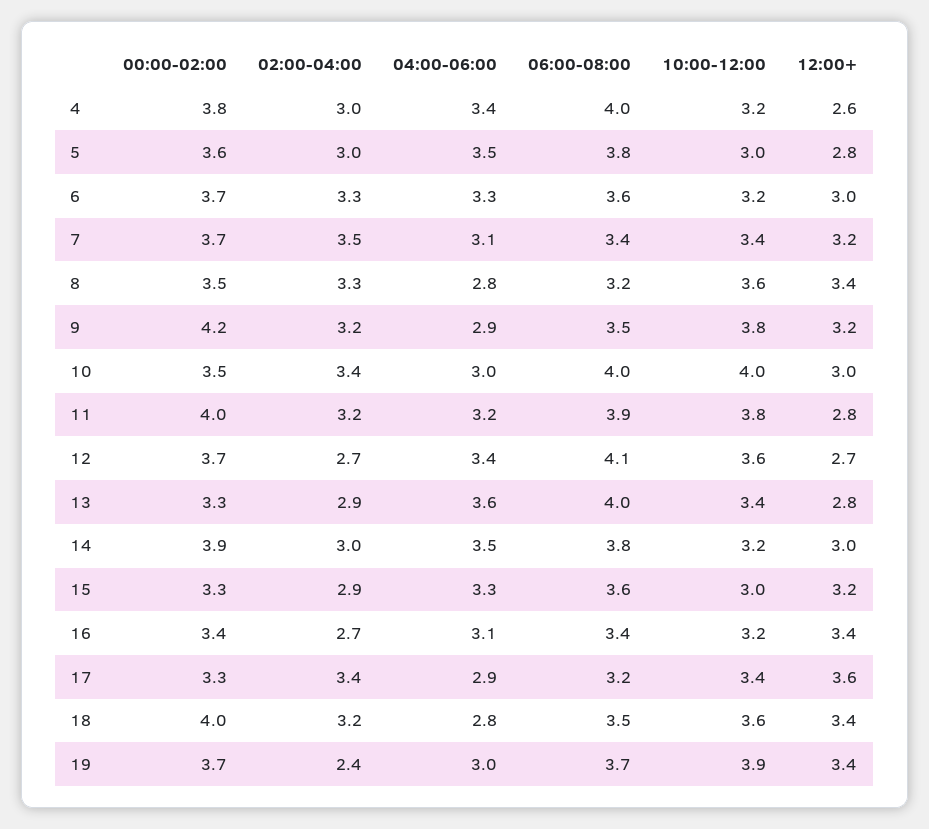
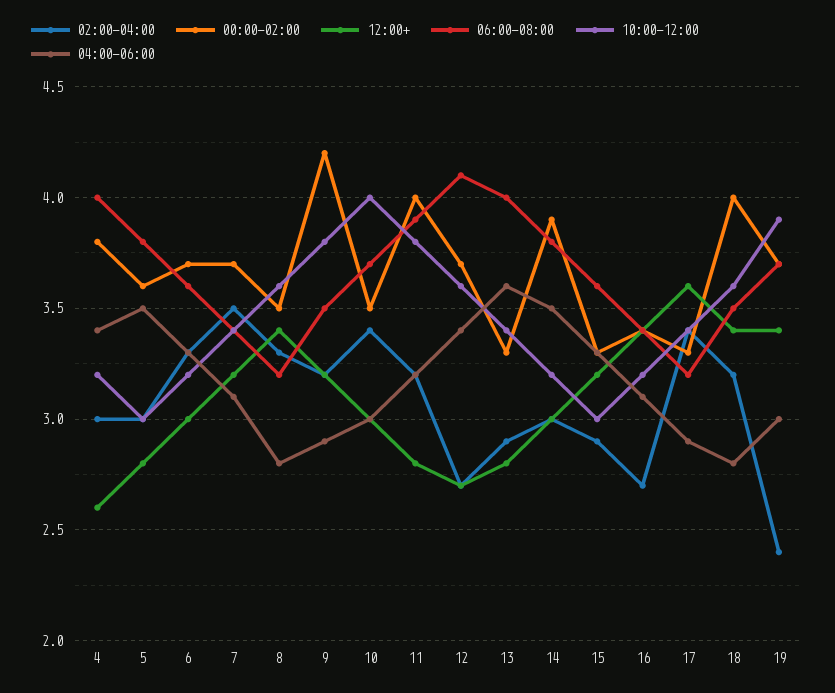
06:00-08:00, 10: 4 -> 3.7

